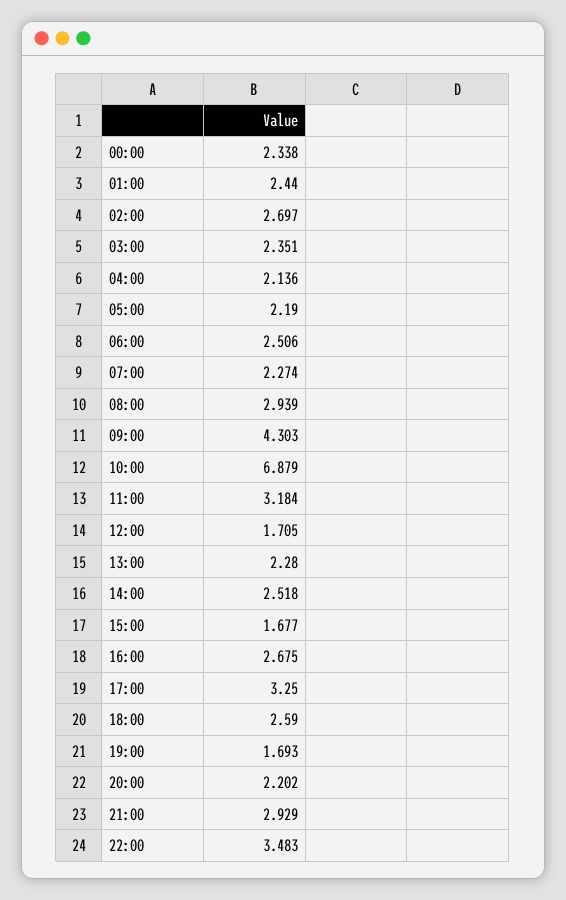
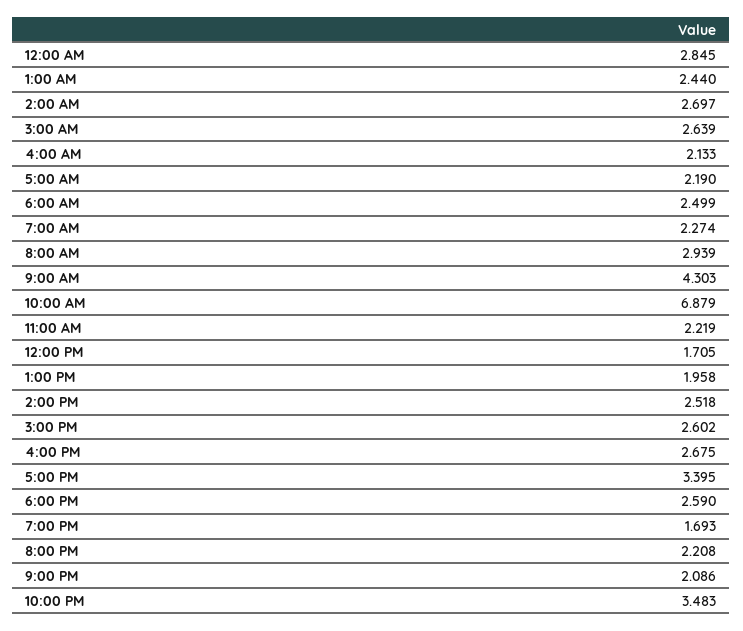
00:00: 2.338 -> 2.845
03:00: 2.351 -> 2.639
04:00: 2.136 -> 2.133
06:00: 2.506 -> 2.499
11:00: 3.184 -> 2.219
13:00: 2.28 -> 1.958
15:00: 1.677 -> 2.602
17:00: 3.25 -> 3.395
20:00: 2.202 -> 2.208
21:00: 2.929 -> 2.086

